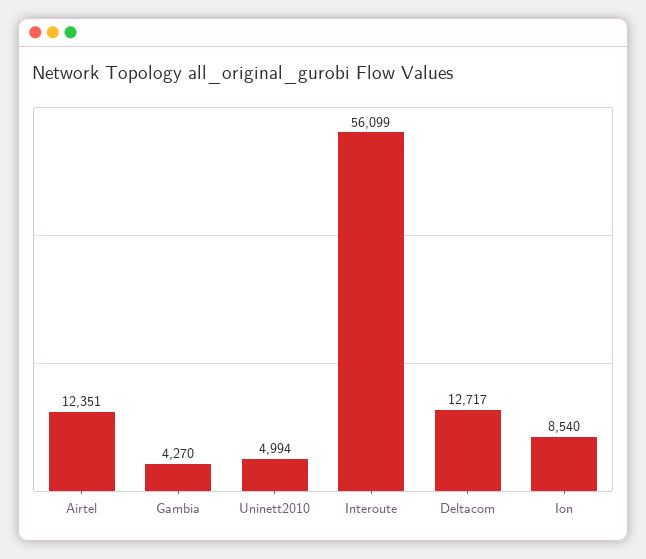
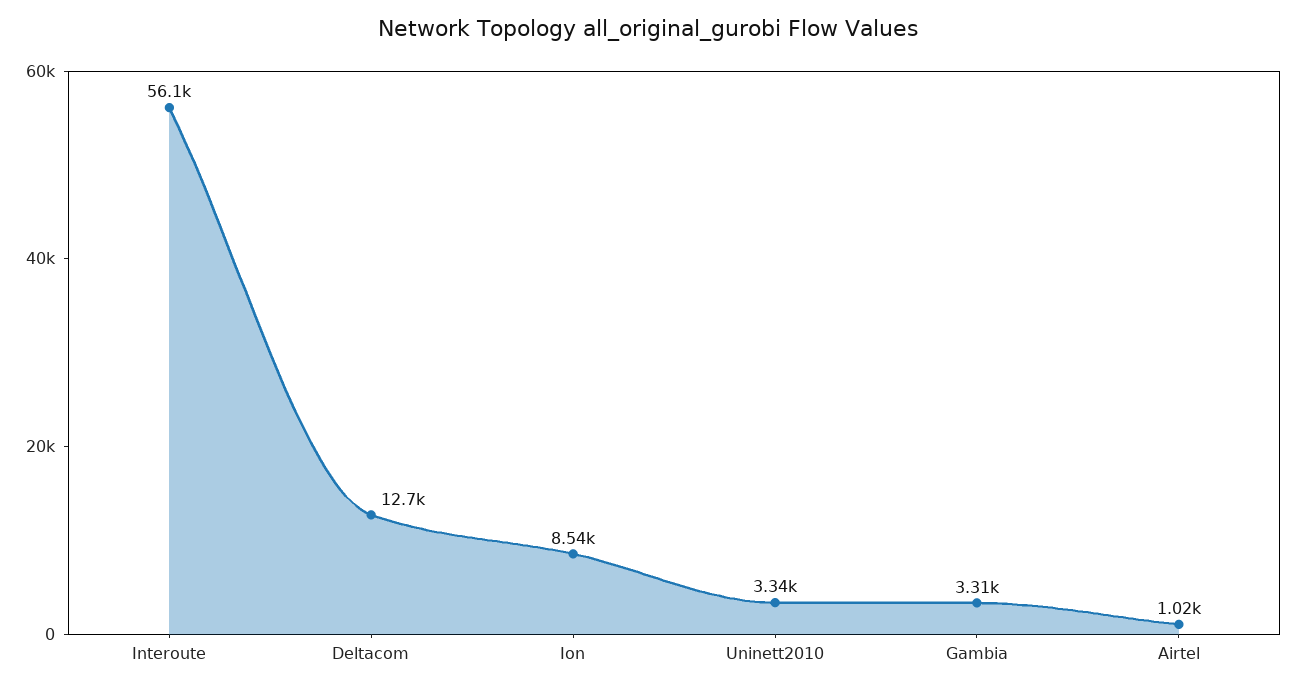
Airtel: 12351 -> 1020
Gambia: 4270 -> 3310
Uninett2010: 4994 -> 3340

